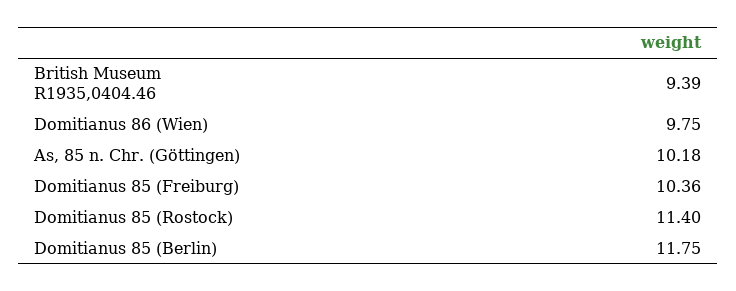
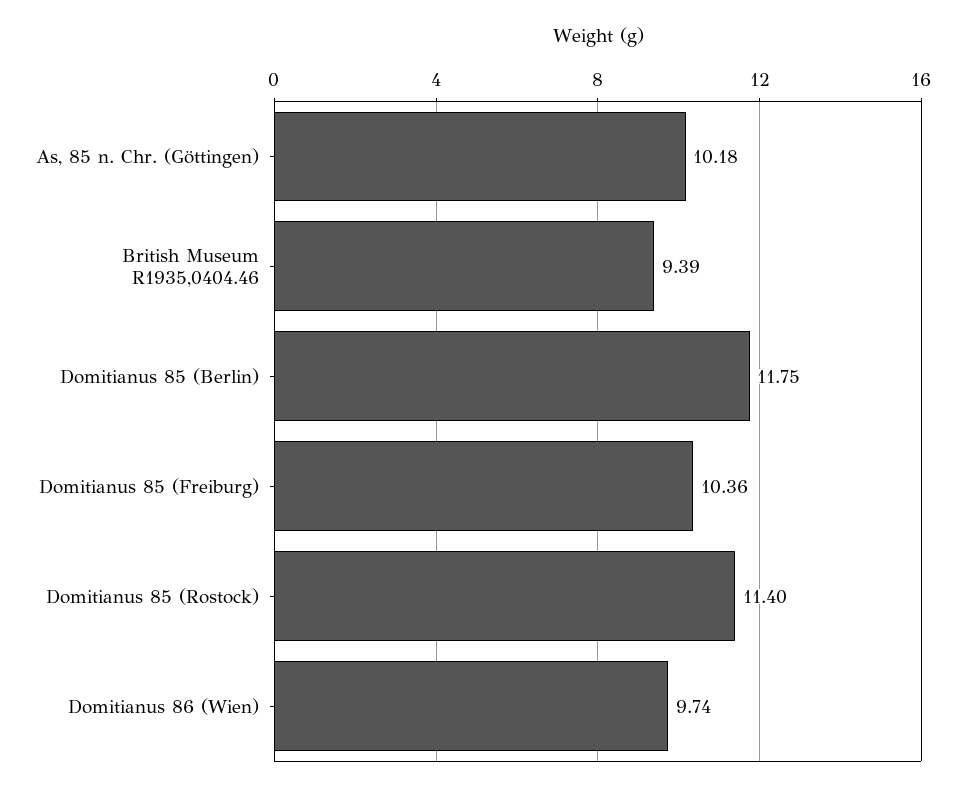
Domitianus 86 (Wien): 9.75 -> 9.74

